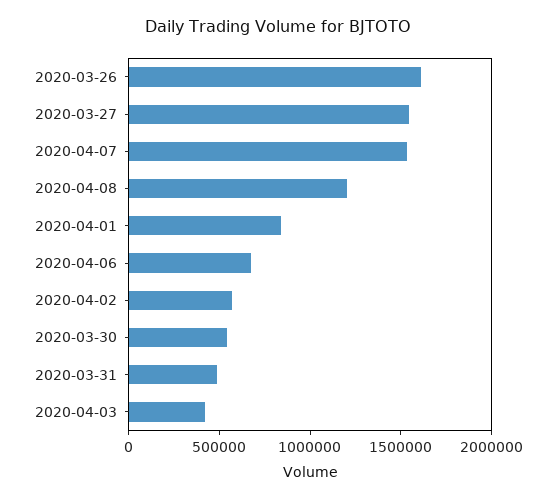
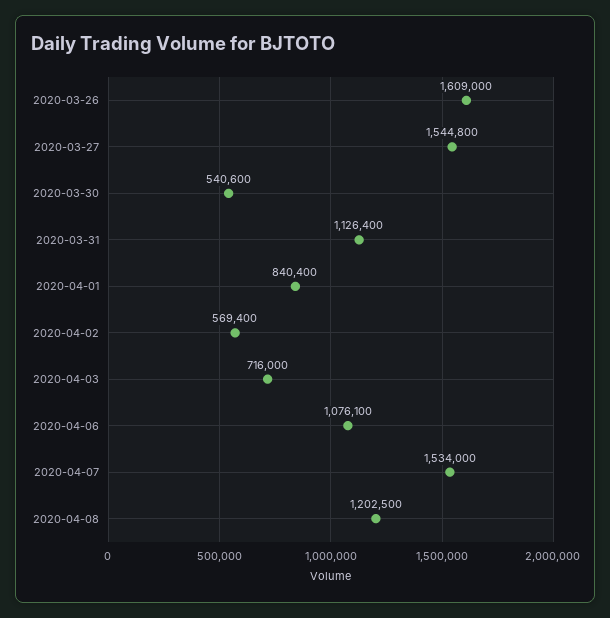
2020-04-06: 700000 -> 1076100
2020-03-31: 500000 -> 1126400
2020-04-03: 400000 -> 716000

